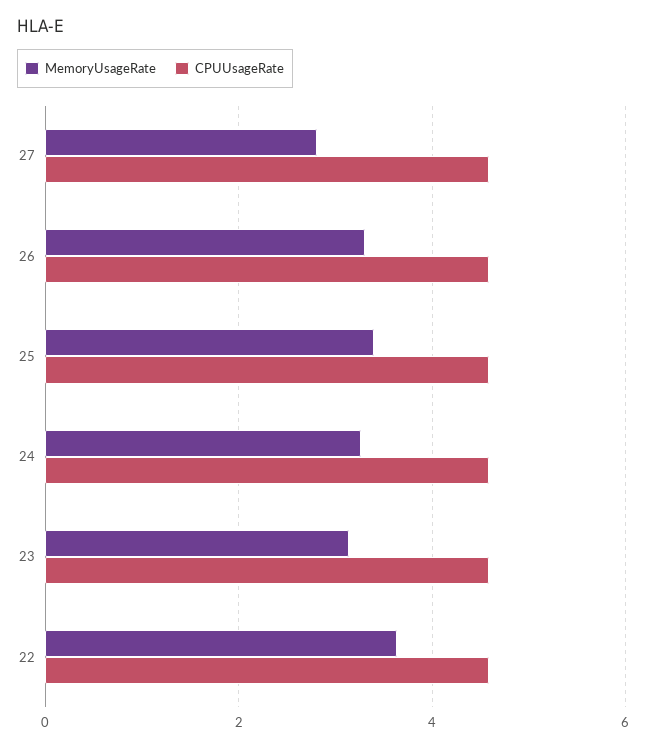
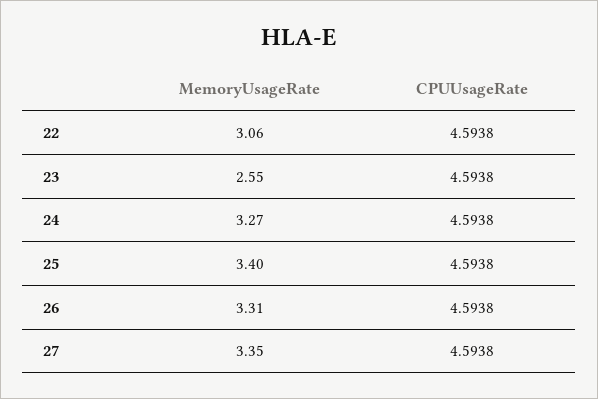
MemoryUsageRate, 27: 2.8 -> 3.35
MemoryUsageRate, 23: 3.2 -> 2.55
MemoryUsageRate, 22: 3.6 -> 3.06

